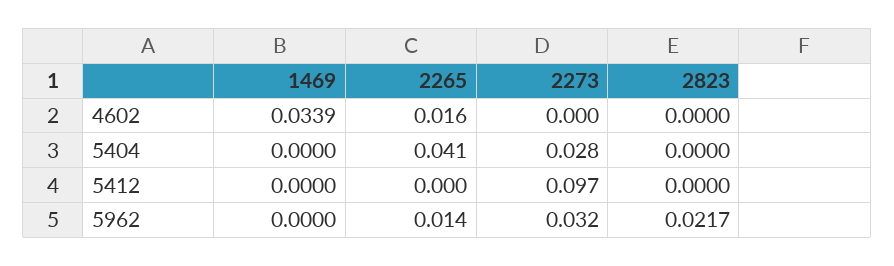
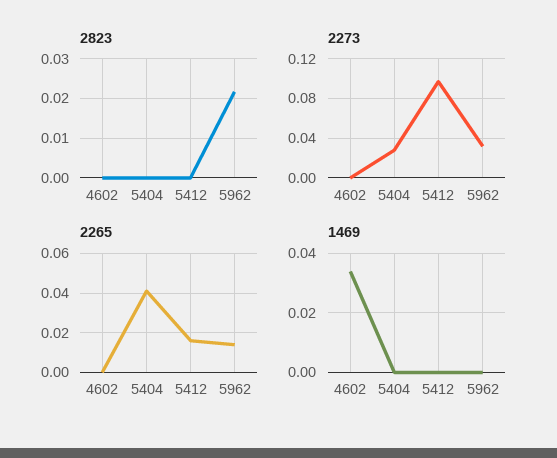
2265, 4602: 0.016 -> 0
2265, 5412: 0 -> 0.015

